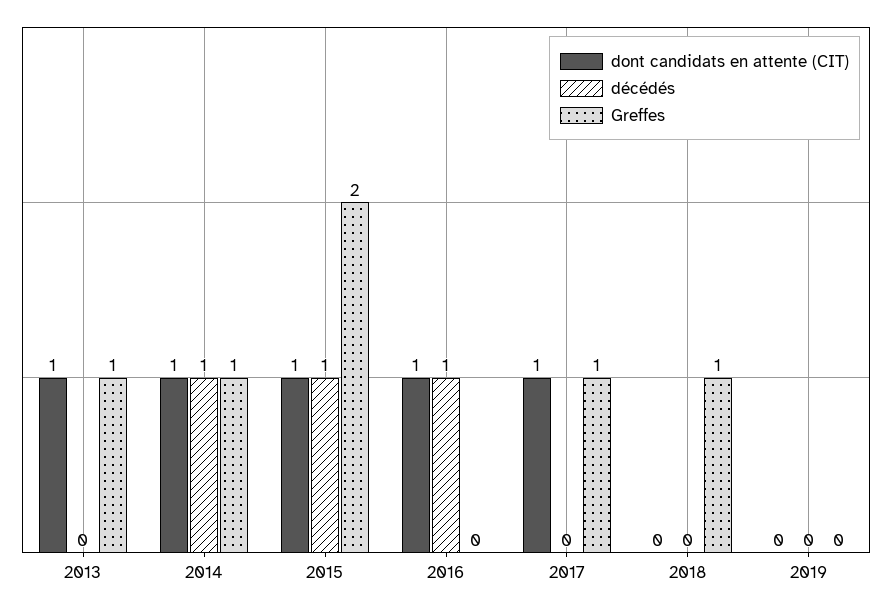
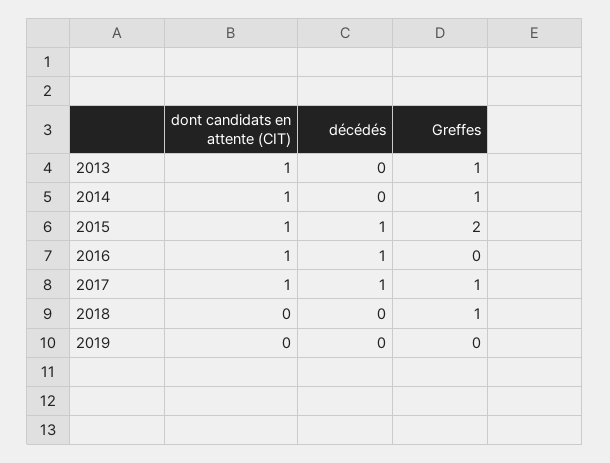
décédés, 2014: 1 -> 0
décédés, 2017: 0 -> 1

